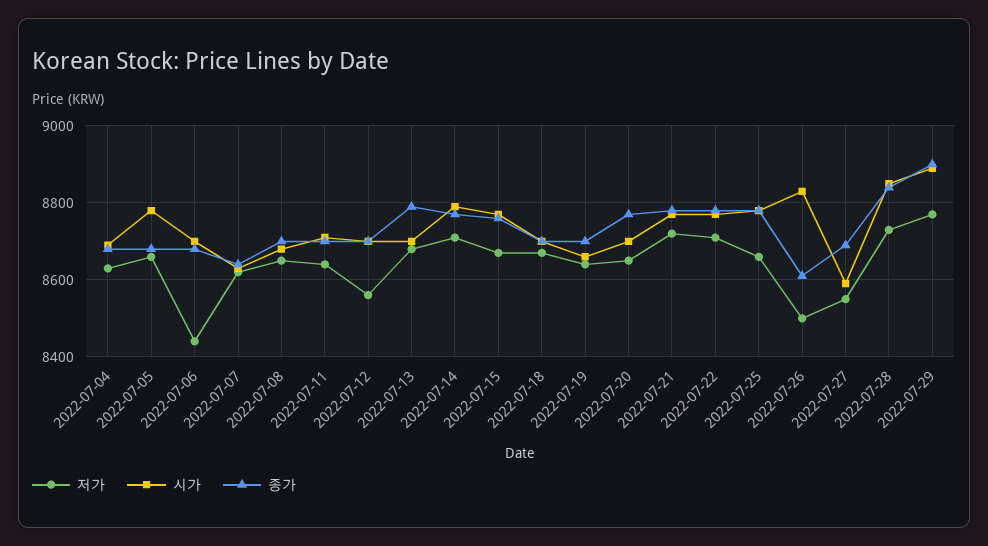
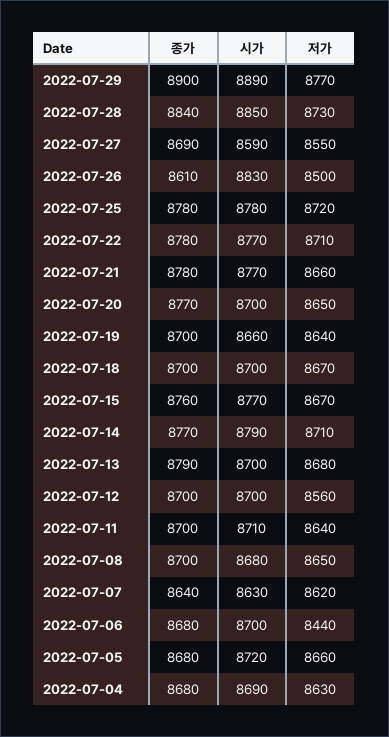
시가, 2022-07-05: 8780 -> 8720
저가, 2022-07-21: 8720 -> 8660
저가, 2022-07-25: 8660 -> 8720

